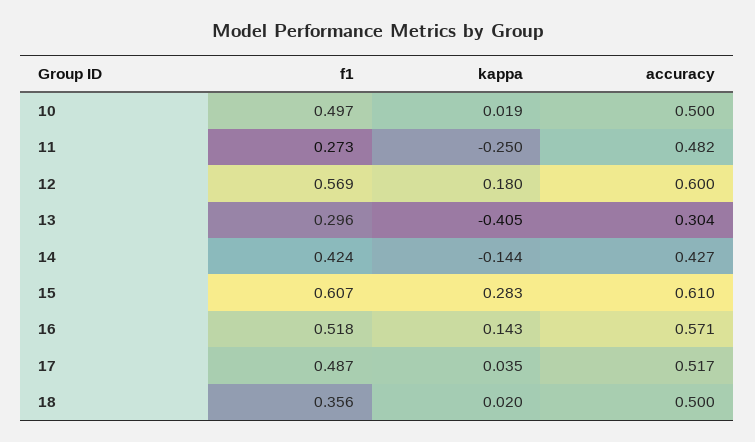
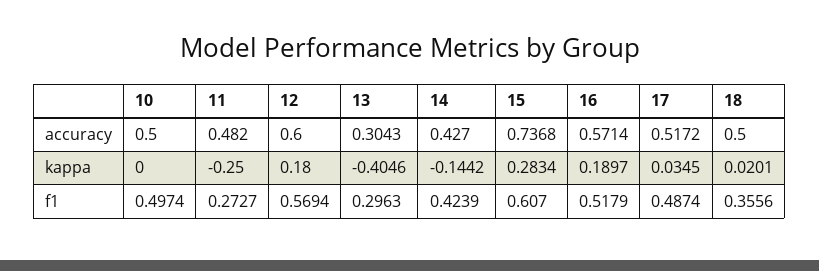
kappa, 10: 0.019 -> 0
accuracy, 15: 0.61 -> 0.7368
kappa, 16: 0.143 -> 0.1897

